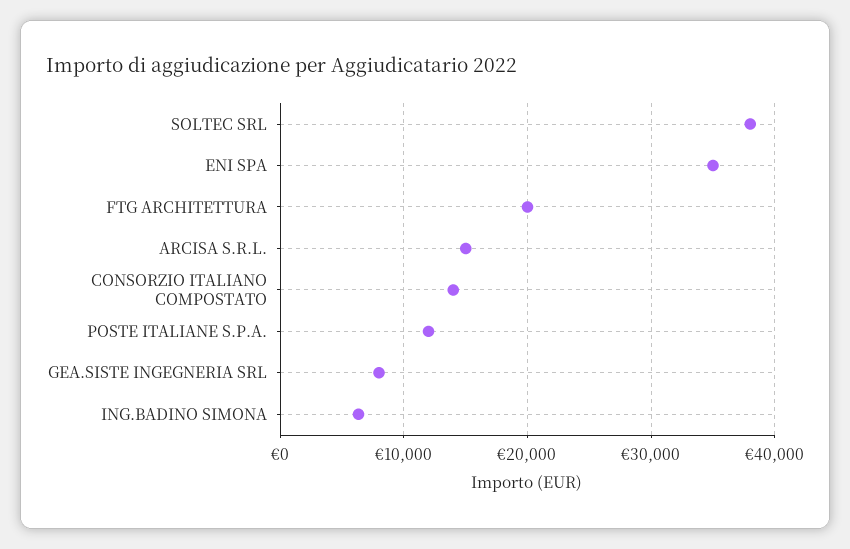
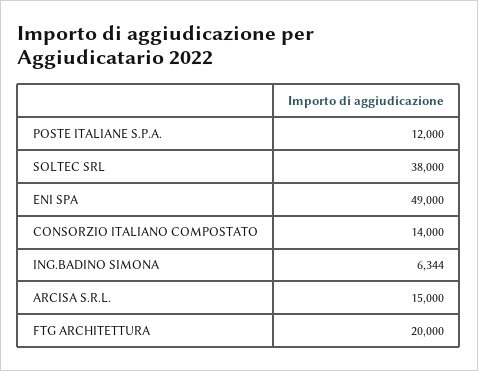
ENI SPA: 35000 -> 49000
GEA.SISTE INGEGNERIA SRL: 8000 -> none

